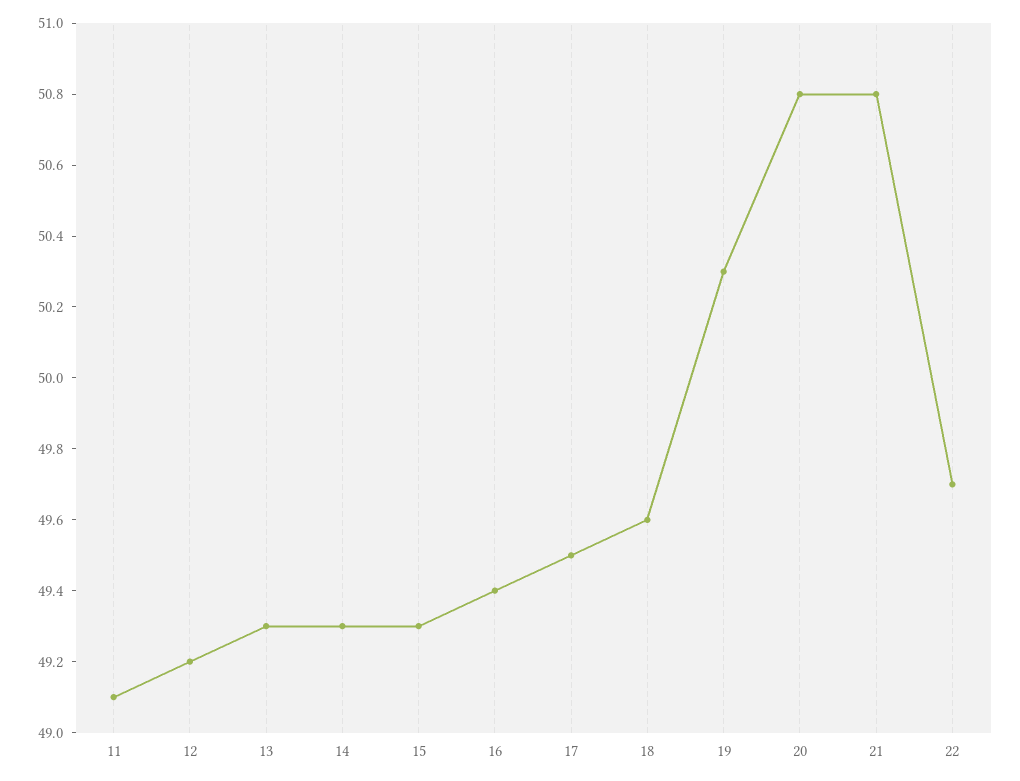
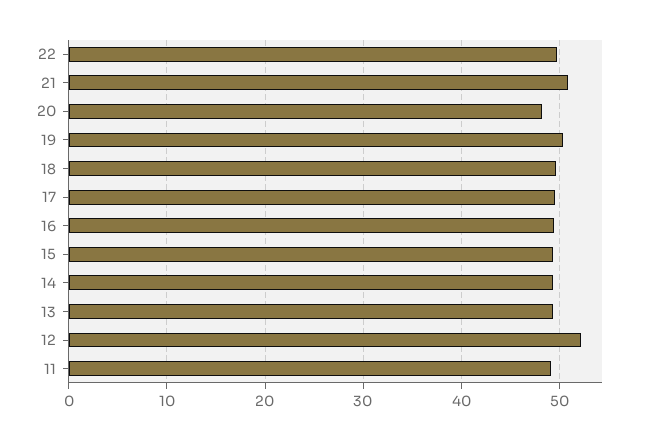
12: 49.2 -> 52
20: 50.8 -> 48

